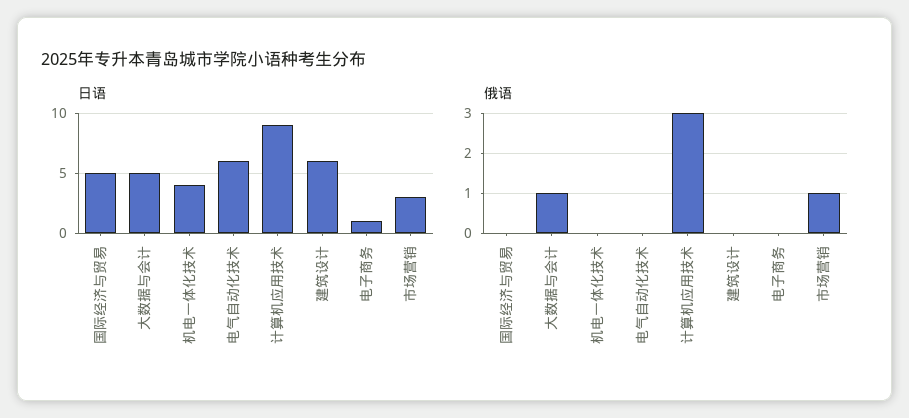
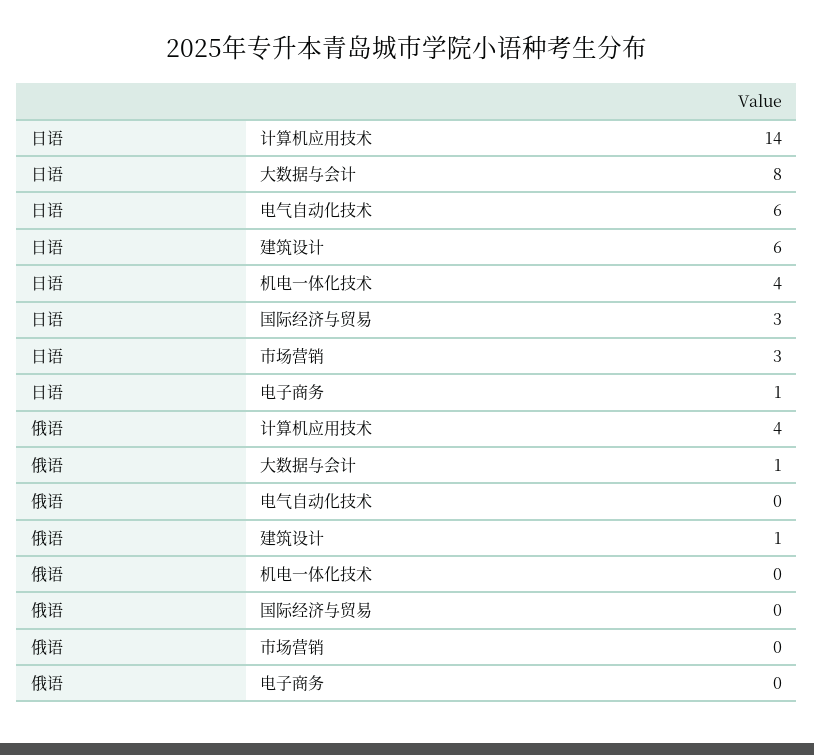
日语, 国际经济与贸易: 5 -> 3
日语, 大数据与会计: 5 -> 8
日语, 计算机应用技术: 9 -> 14
俄语, 计算机应用技术: 3 -> 4
俄语, 建筑设计: 0 -> 1
俄语, 市场营销: 1 -> 0

